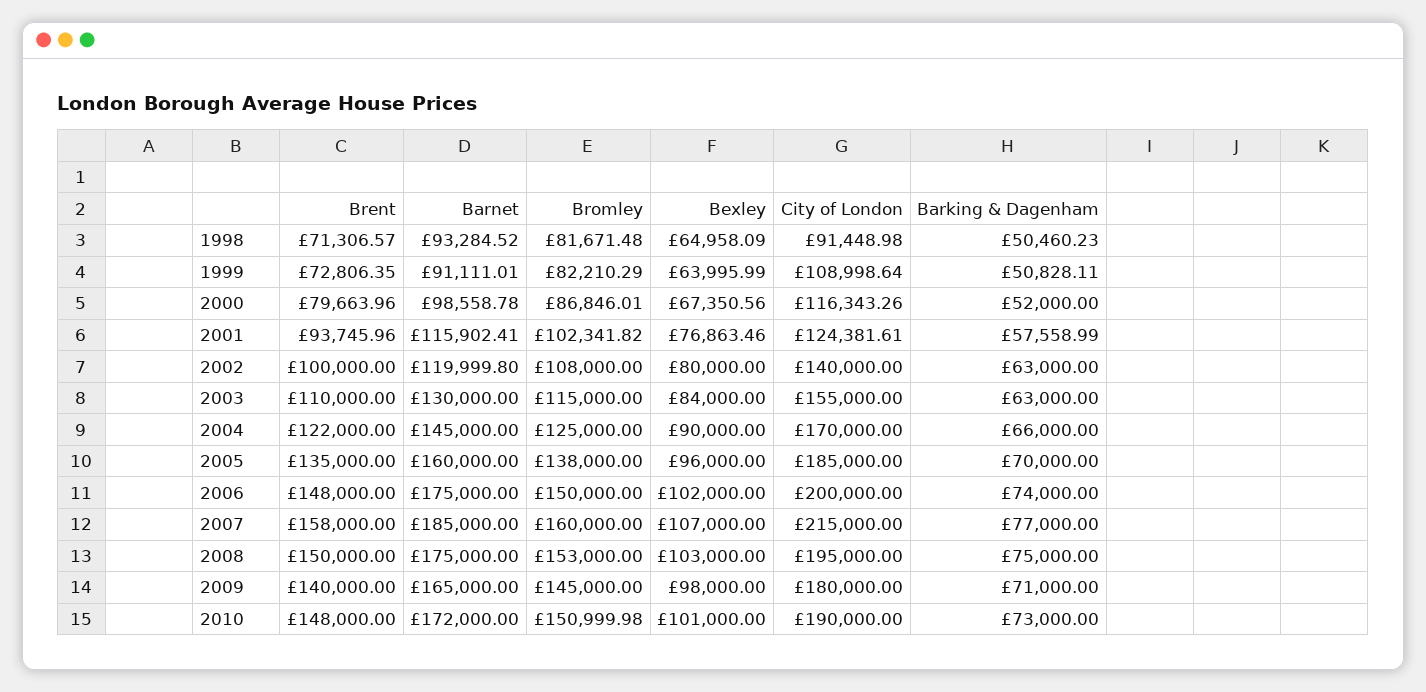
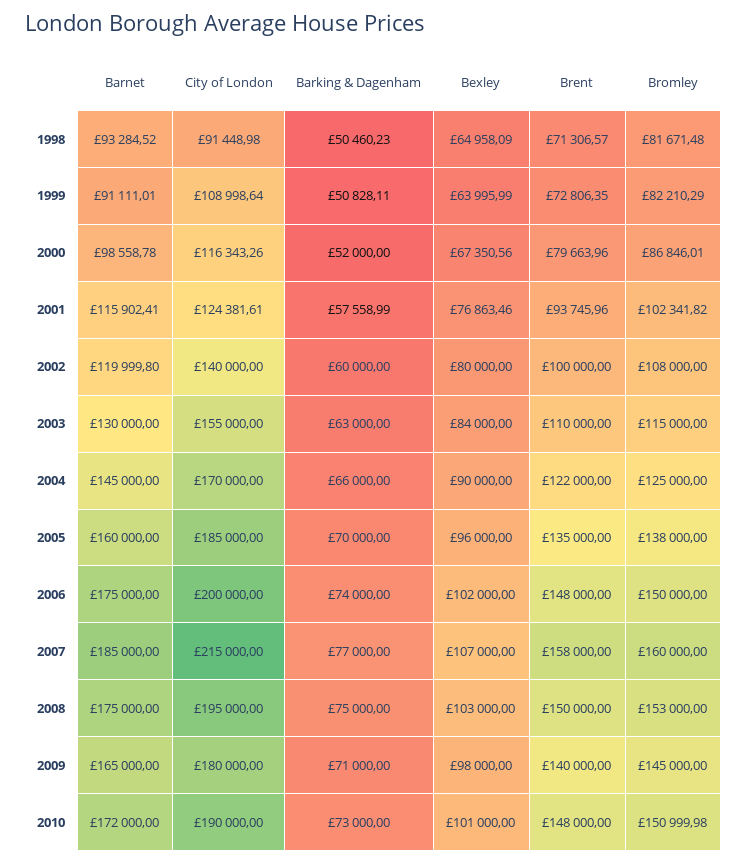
Barking & Dagenham, 2002: 63000 -> 60000

